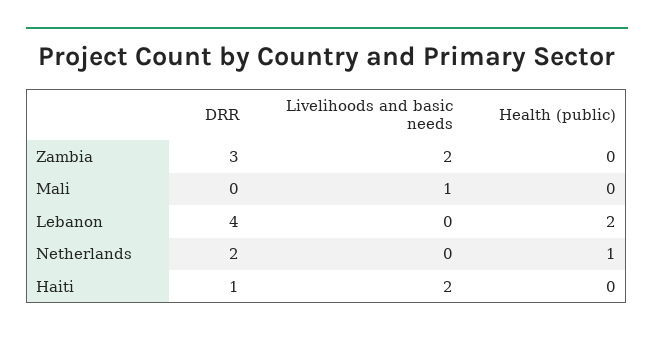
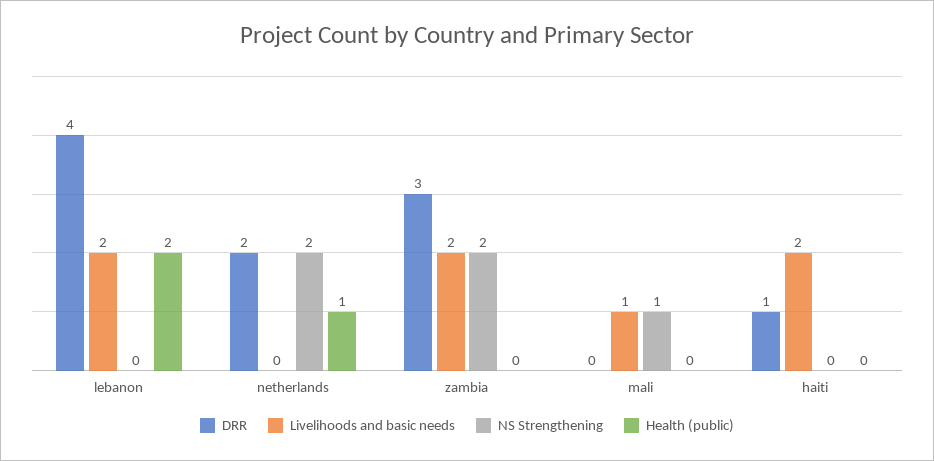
Livelihoods and basic needs, Lebanon: 0 -> 2
NS Strengthening, Lebanon: none -> 0
NS Strengthening, Netherlands: none -> 2
NS Strengthening, Zambia: none -> 2
NS Strengthening, Mali: none -> 1
NS Strengthening, Haiti: none -> 0

